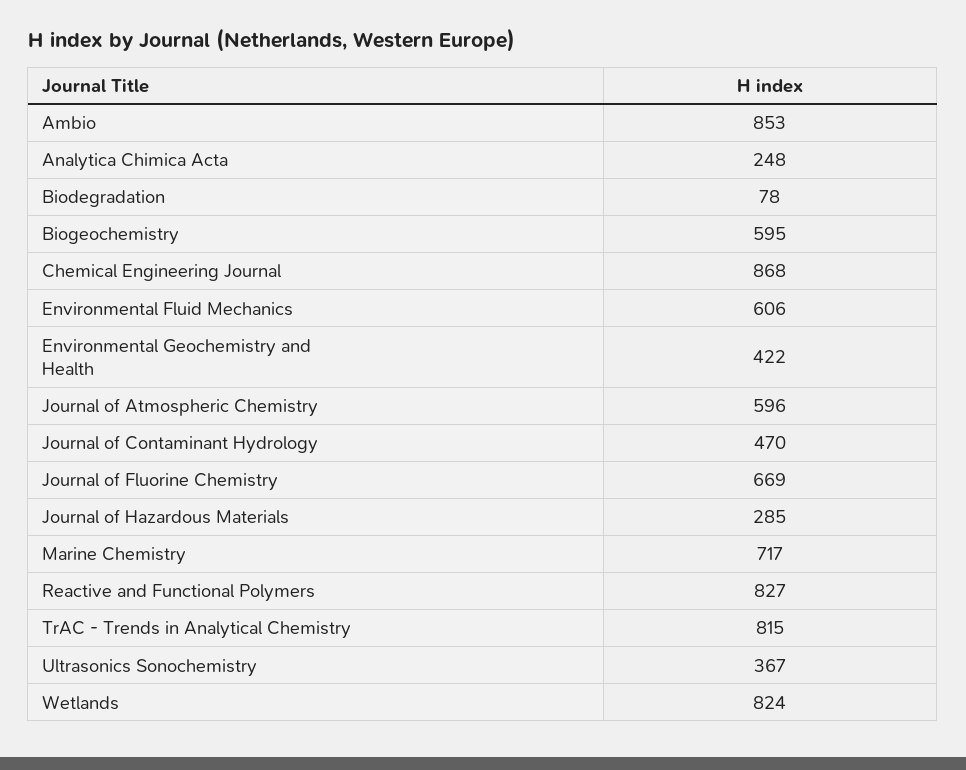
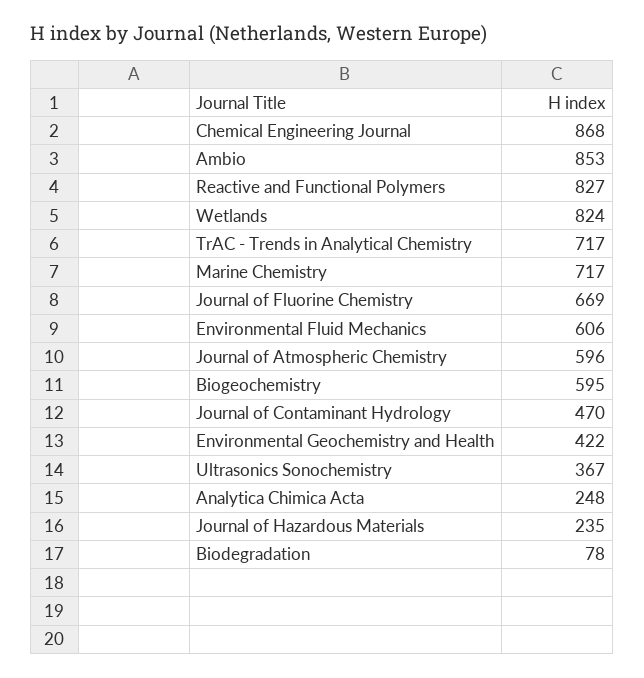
Journal of Hazardous Materials: 285 -> 235
TrAC - Trends in Analytical Chemistry: 815 -> 717

